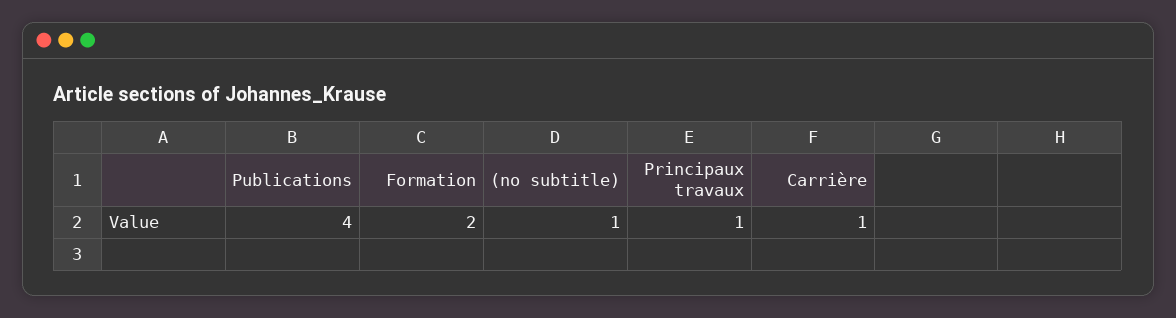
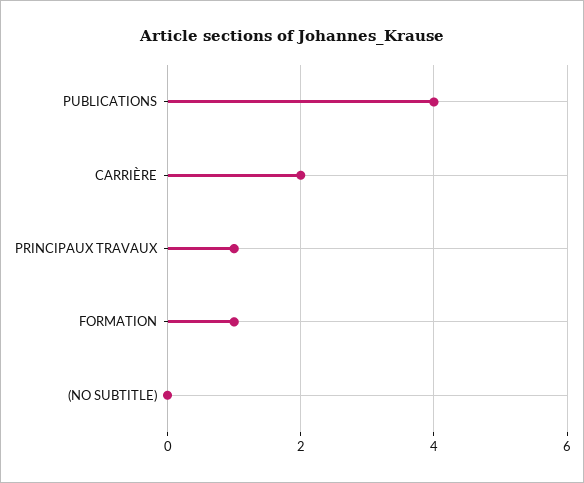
Formation: 2 -> 1
(no subtitle): 1 -> 0
Carrière: 1 -> 2

